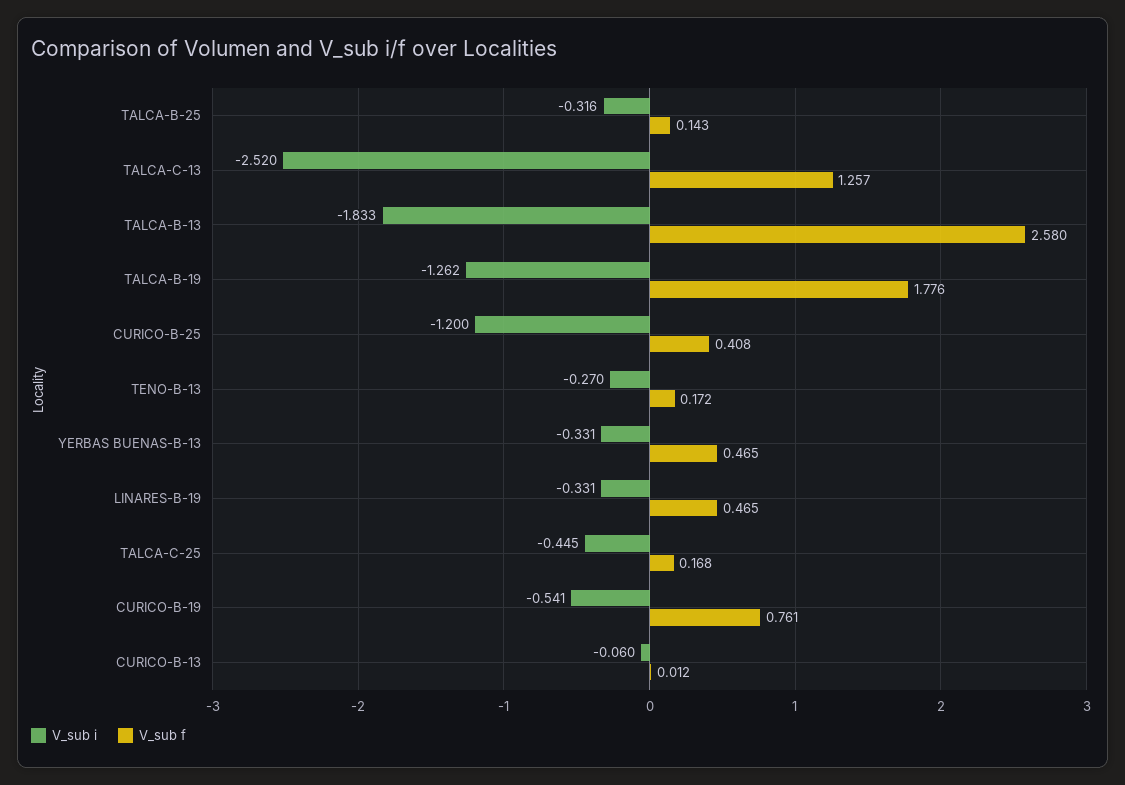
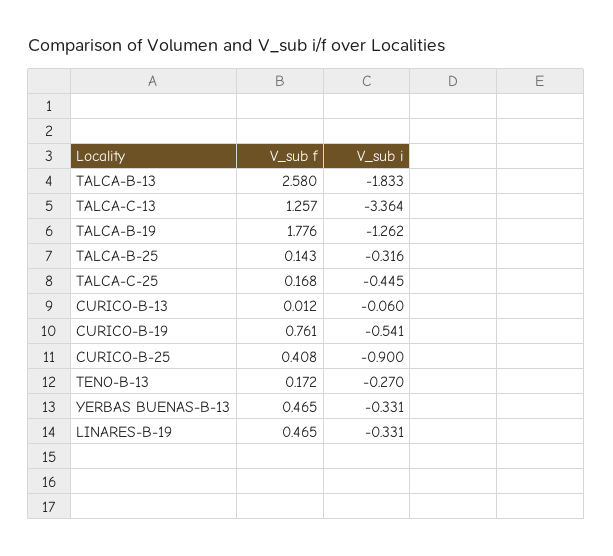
V_sub i, TALCA-C-13: -2.52 -> -3.364
V_sub i, CURICO-B-25: -1.2 -> -0.9

